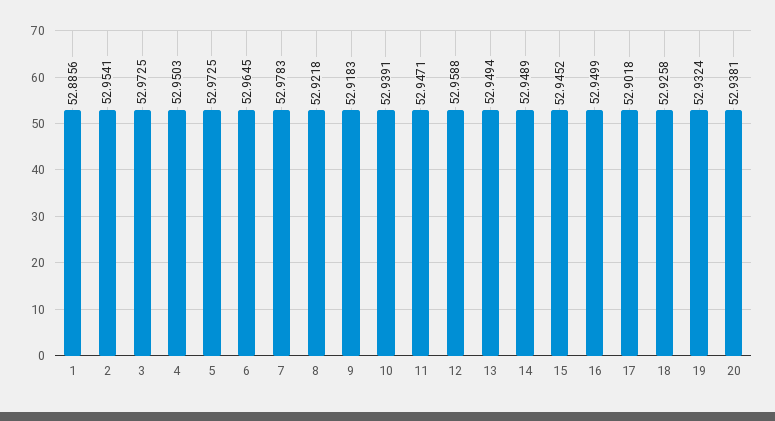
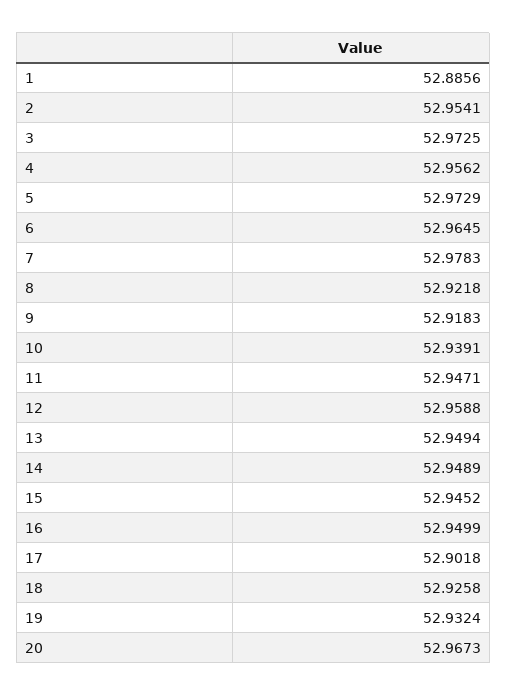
4: 52.9503 -> 52.9562
5: 52.9725 -> 52.9729
20: 52.9381 -> 52.9673

